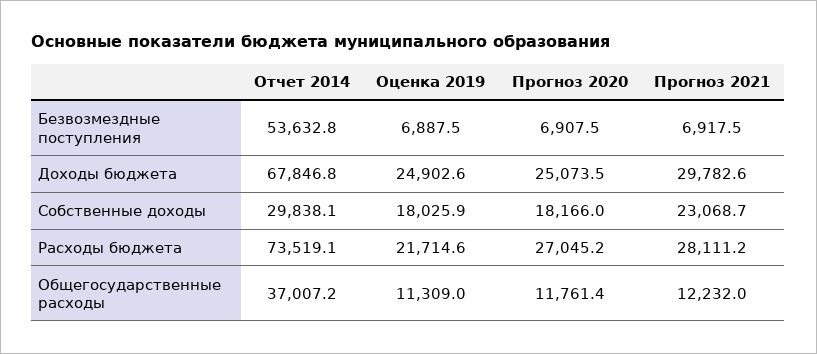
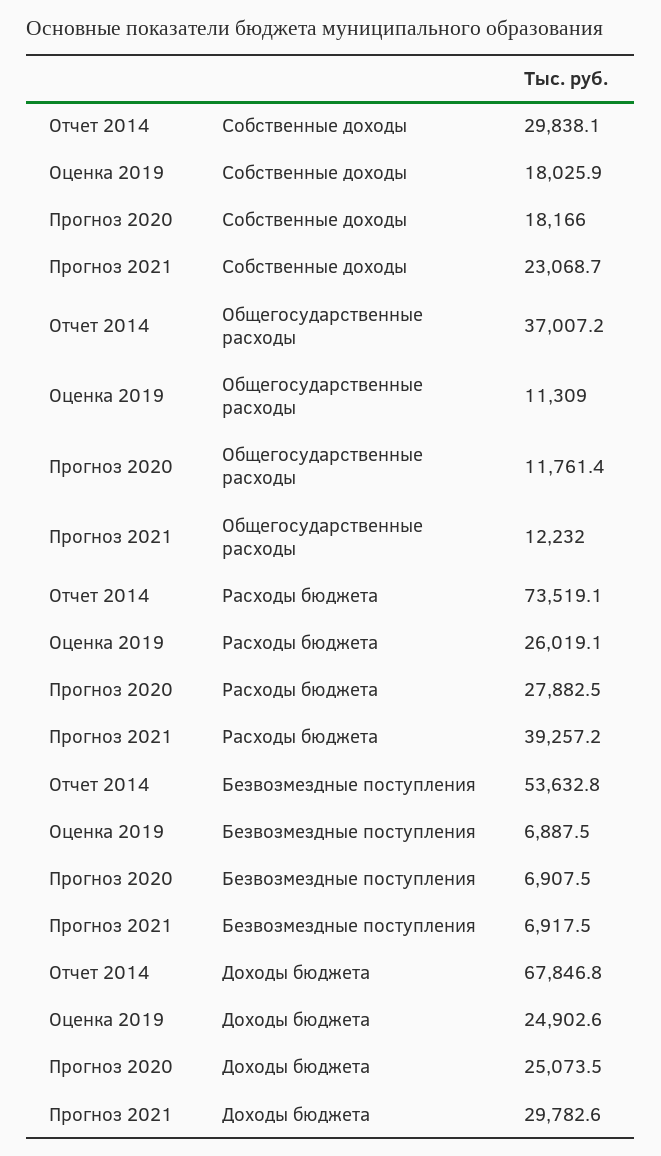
Оценка 2019, Расходы бюджета: 21714.6 -> 26019.1
Прогноз 2020, Расходы бюджета: 27045.2 -> 27882.5
Прогноз 2021, Расходы бюджета: 28111.2 -> 39257.2

